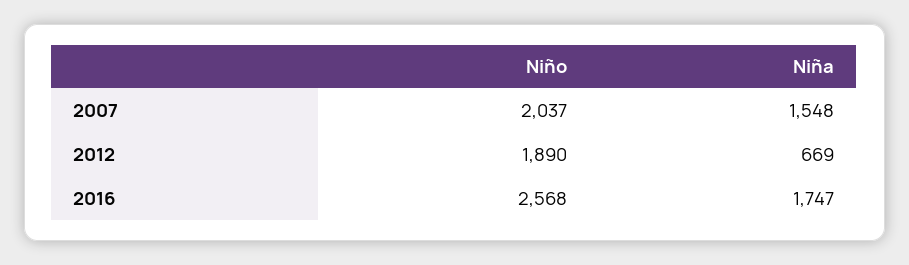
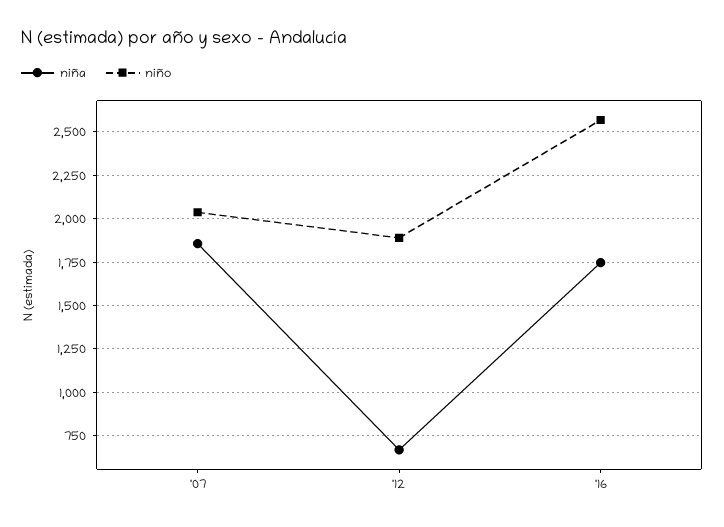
Niña, 2007: 1548 -> 1850

